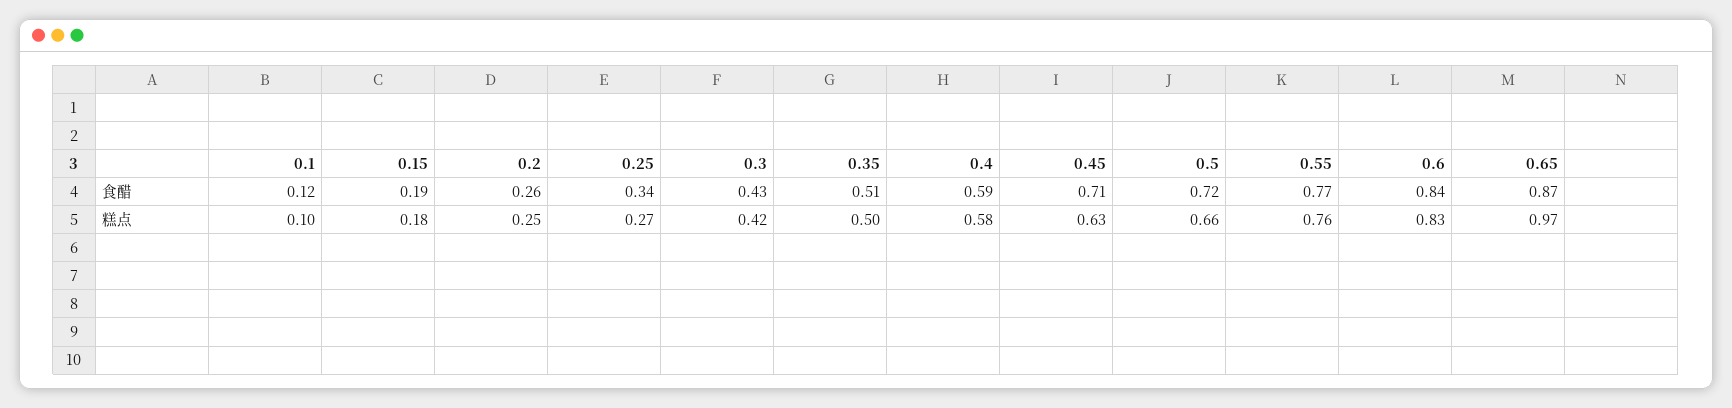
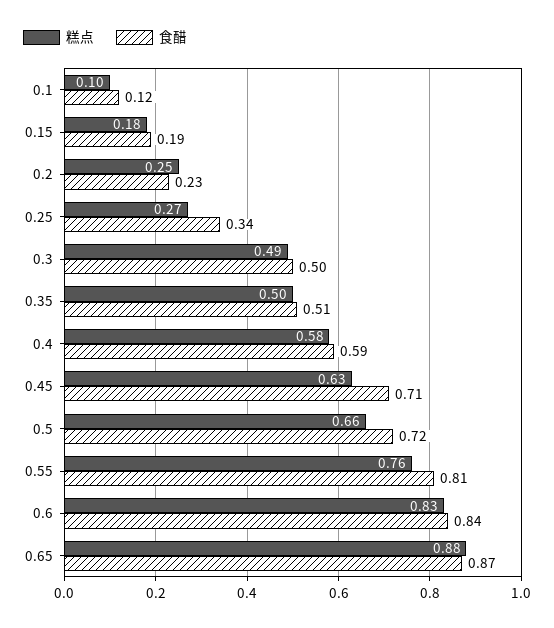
食醋, 0.2: 0.26 -> 0.23
食醋, 0.3: 0.43 -> 0.5
食醋, 0.55: 0.77 -> 0.81
糕点, 0.3: 0.42 -> 0.49
糕点, 0.65: 0.97 -> 0.88

